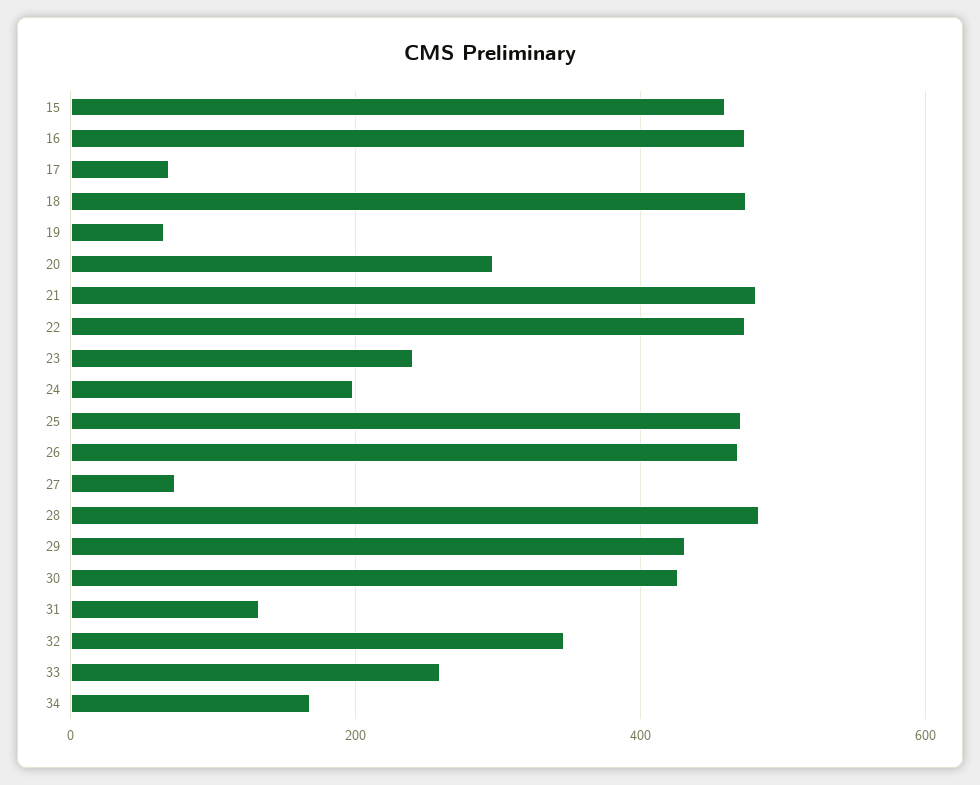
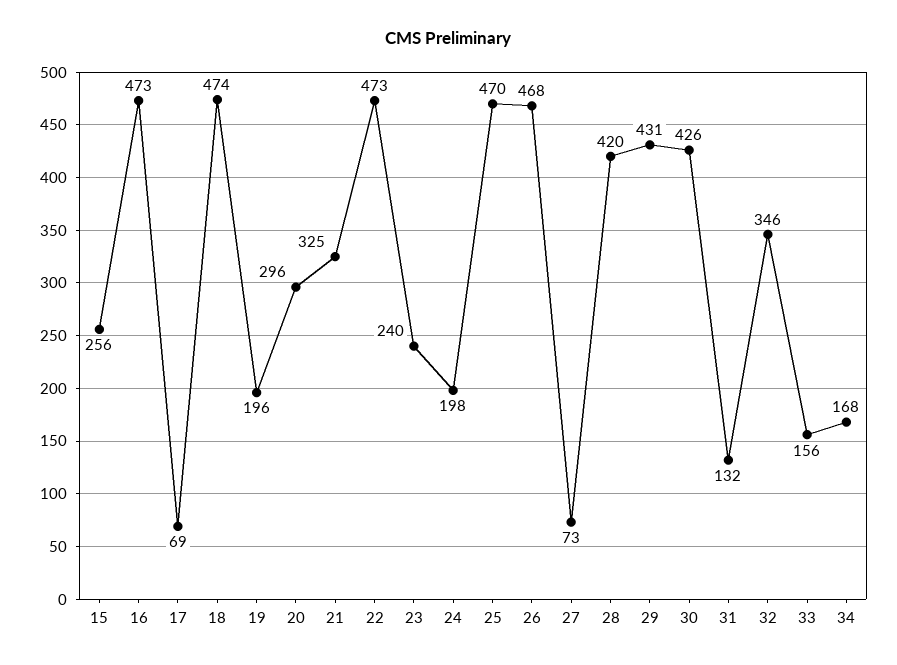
15: 460 -> 256
19: 60 -> 196
21: 480 -> 325
28: 480 -> 420
33: 260 -> 156

